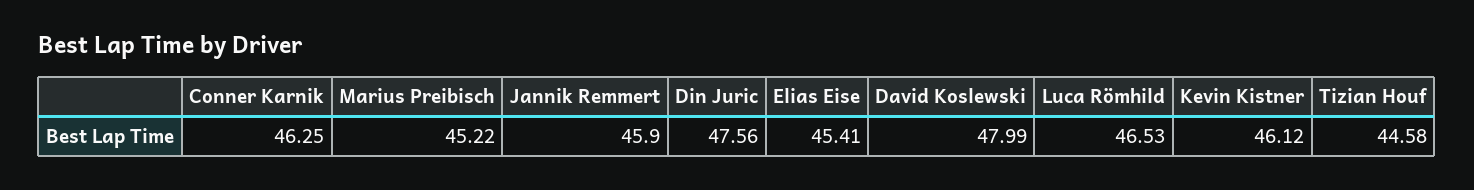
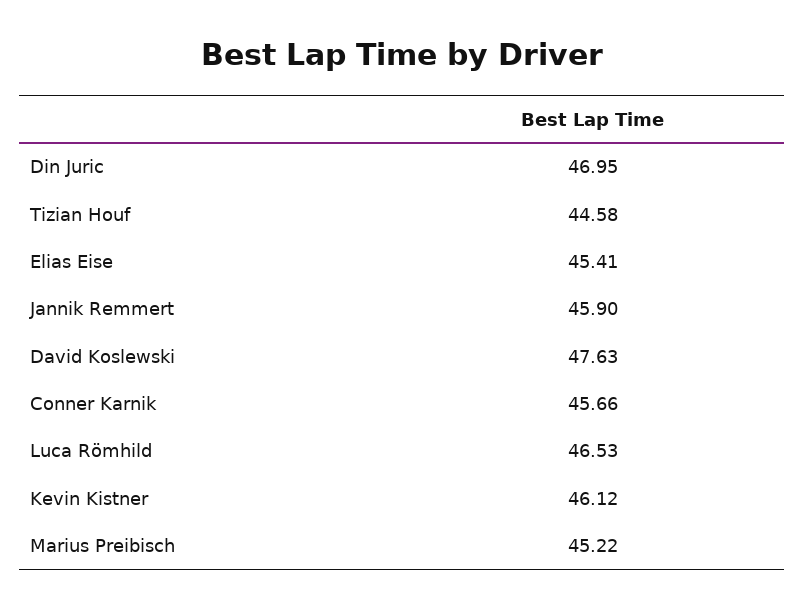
Conner Karnik: 46.25 -> 45.66
Din Juric: 47.56 -> 46.95
David Koslewski: 47.99 -> 47.63

